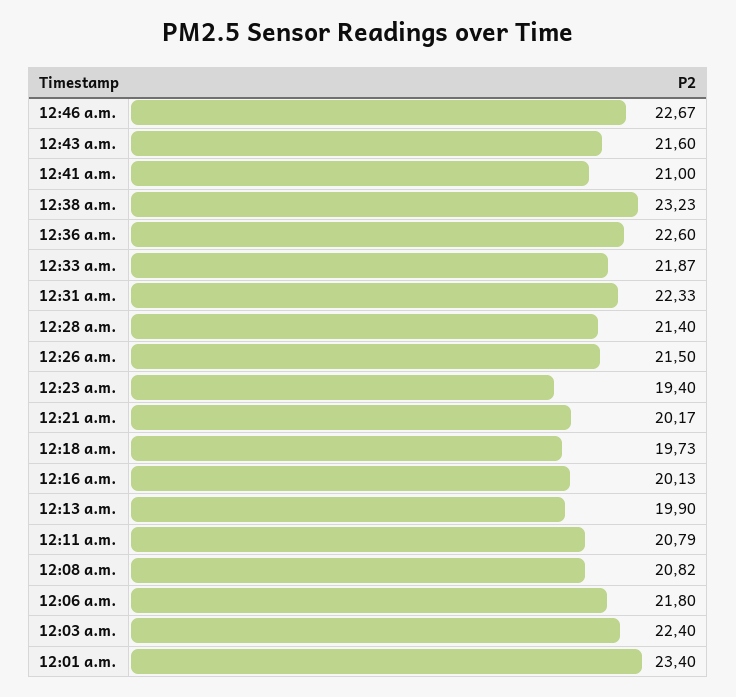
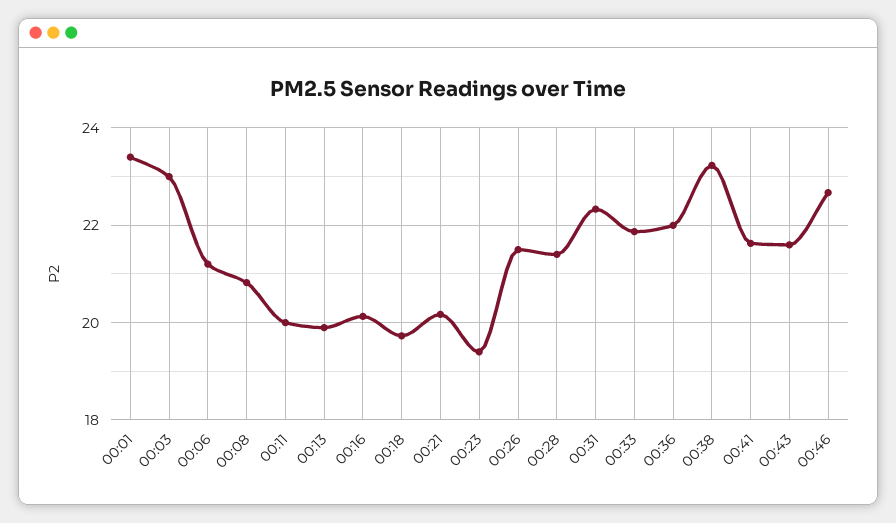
12:41 a.m.: 21 -> 21.6
12:36 a.m.: 22.6 -> 22
12:11 a.m.: 20.79 -> 20
12:06 a.m.: 21.8 -> 21.2
12:03 a.m.: 22.4 -> 23

